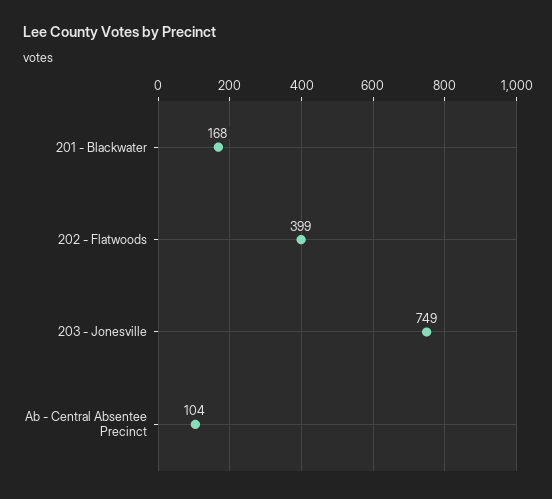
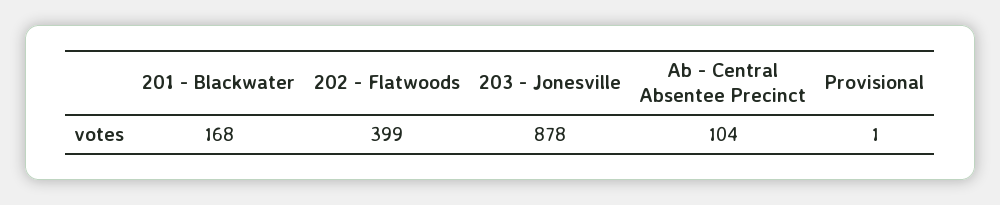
203 - Jonesville: 749 -> 878
Provisional: none -> 1

